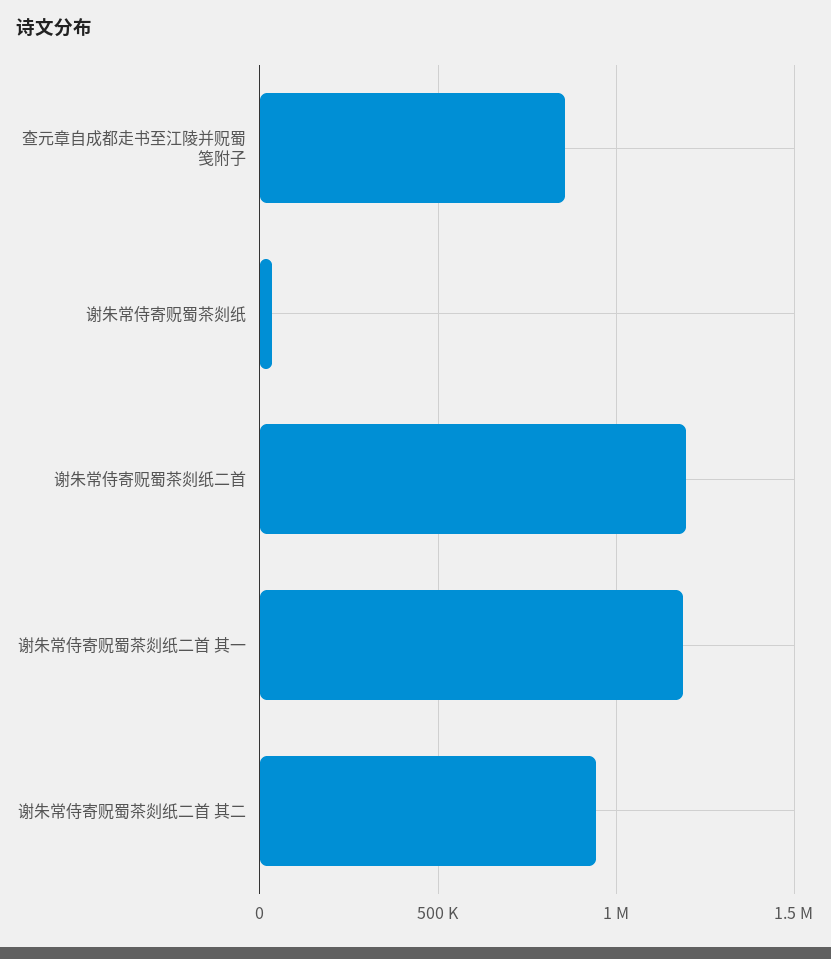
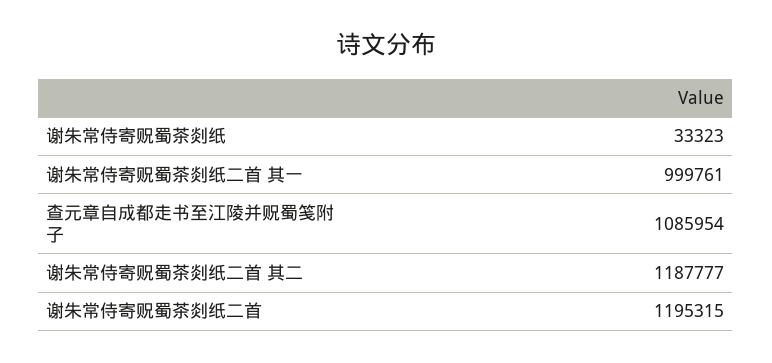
查元章自成都走书至江陵并贶蜀笺附子: 850000 -> 1085954
谢朱常侍寄贶蜀茶剡纸二首 其一: 1200000 -> 999761
谢朱常侍寄贶蜀茶剡纸二首 其二: 950000 -> 1187777

